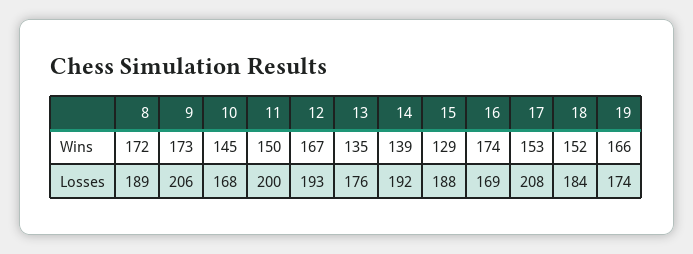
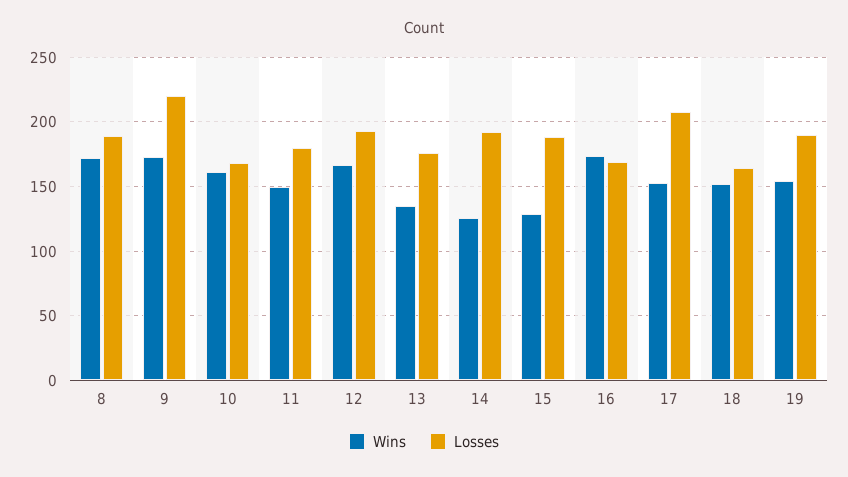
Wins, 10: 145 -> 160
Wins, 14: 139 -> 125
Wins, 19: 166 -> 155
Losses, 9: 206 -> 220
Losses, 11: 200 -> 180
Losses, 18: 184 -> 165
Losses, 19: 174 -> 190

